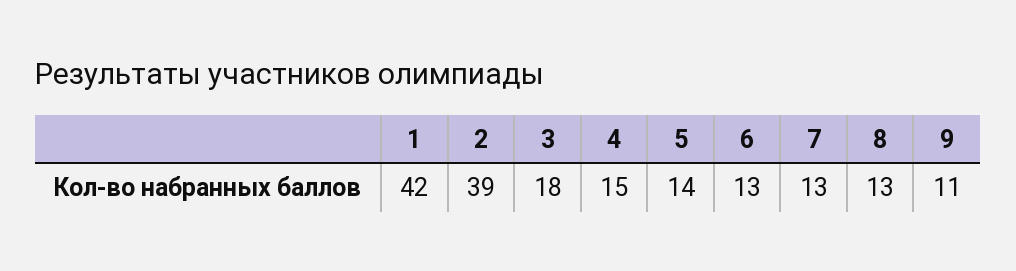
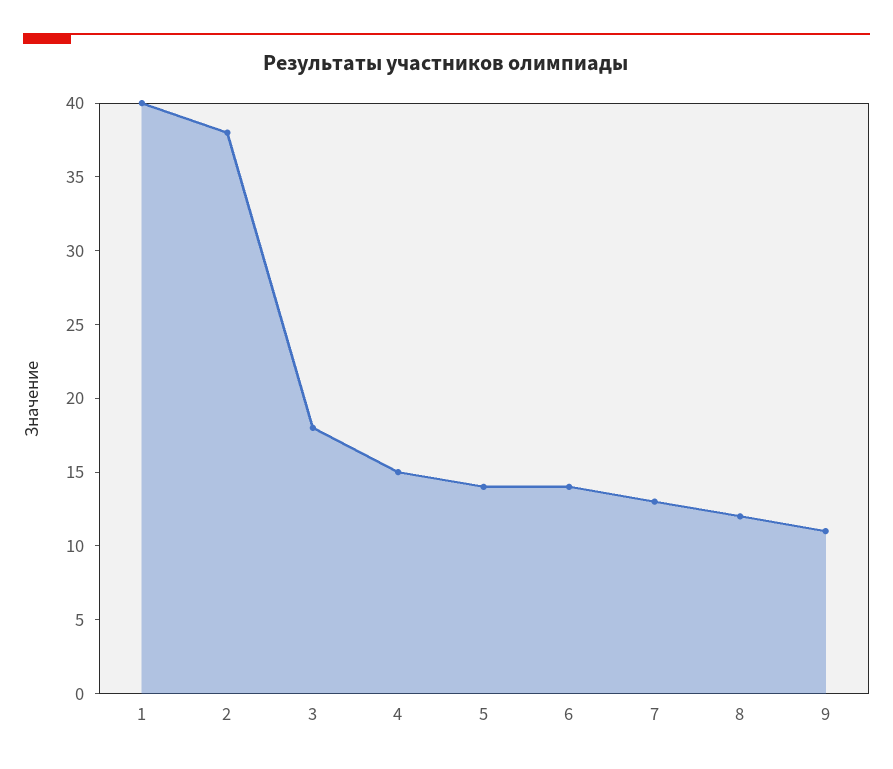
1: 42 -> 40
2: 39 -> 38
6: 13 -> 14
8: 13 -> 12

